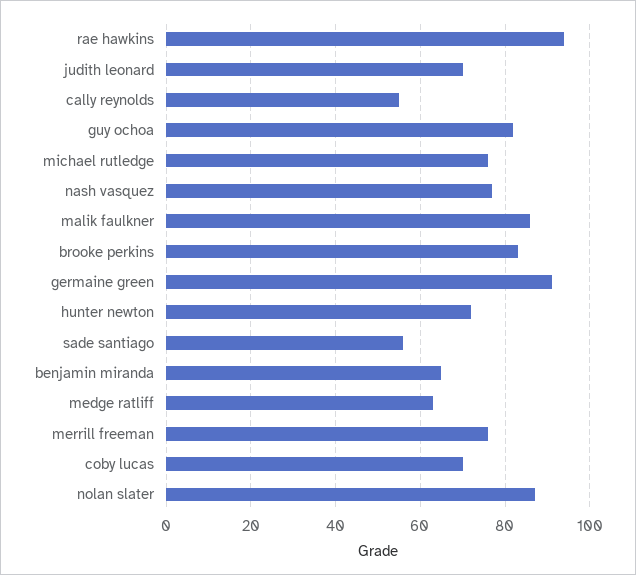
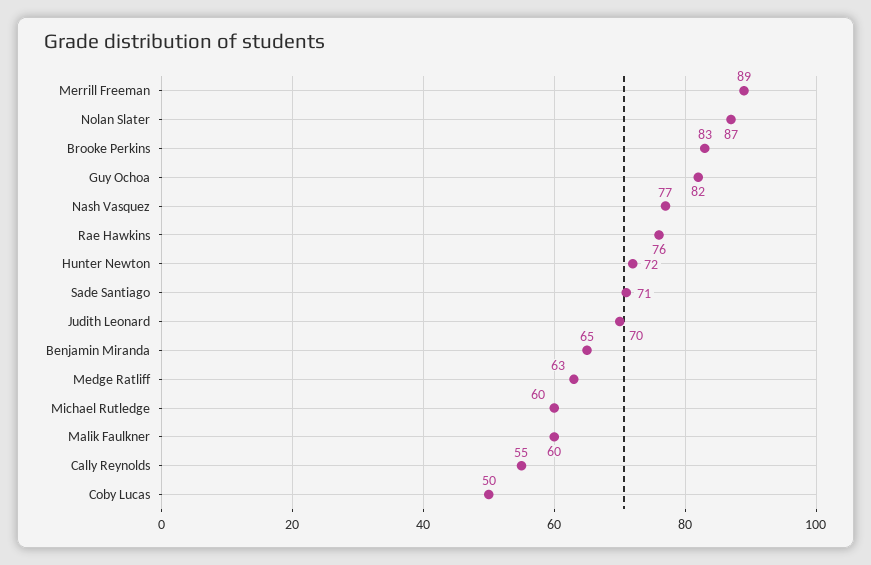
rae hawkins: 95 -> 76
michael rutledge: 75 -> 60
malik faulkner: 85 -> 60
germaine green: 90 -> none
sade santiago: 55 -> 71
merrill freeman: 75 -> 89
coby lucas: 70 -> 50

